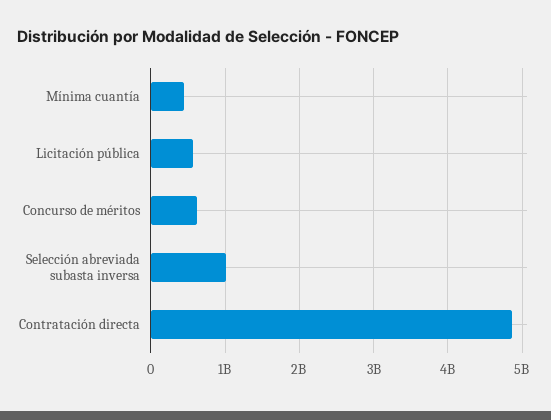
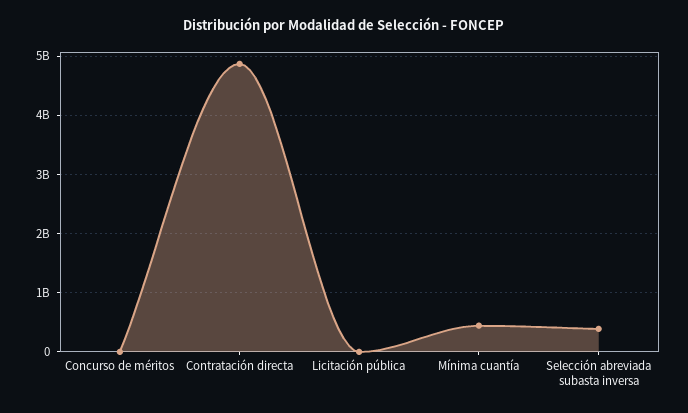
Licitación pública: 600000000 -> 0
Concurso de méritos: 600000000 -> 0
Selección abreviada subasta inversa: 1000000000 -> 400000000

